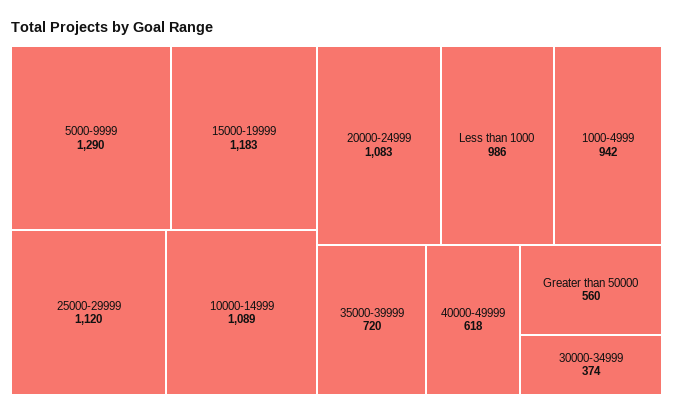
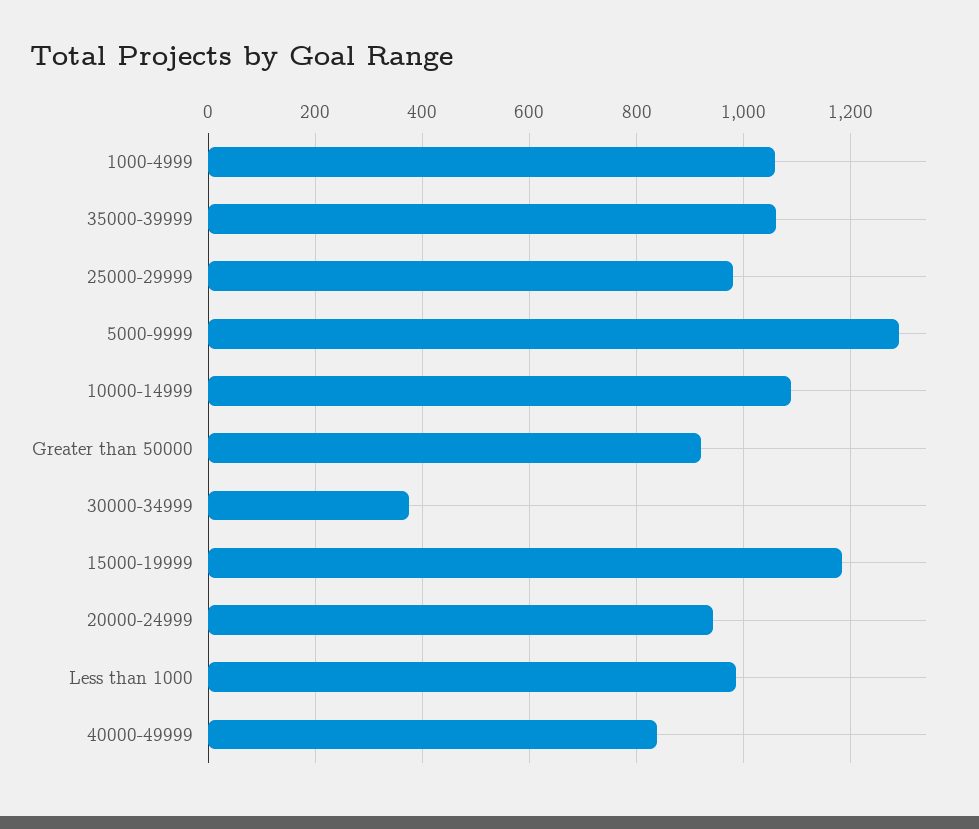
25000-29999: 1120 -> 980
20000-24999: 1083 -> 940
1000-4999: 942 -> 1060
35000-39999: 720 -> 1060
40000-49999: 618 -> 840
Greater than 50000: 560 -> 920

